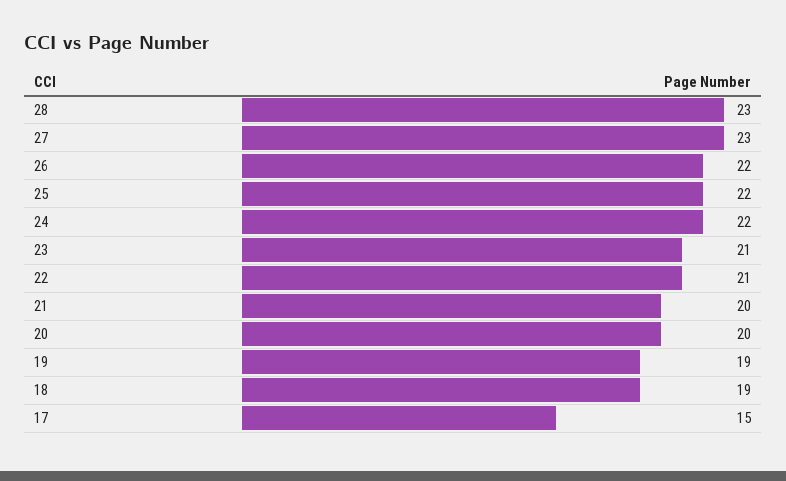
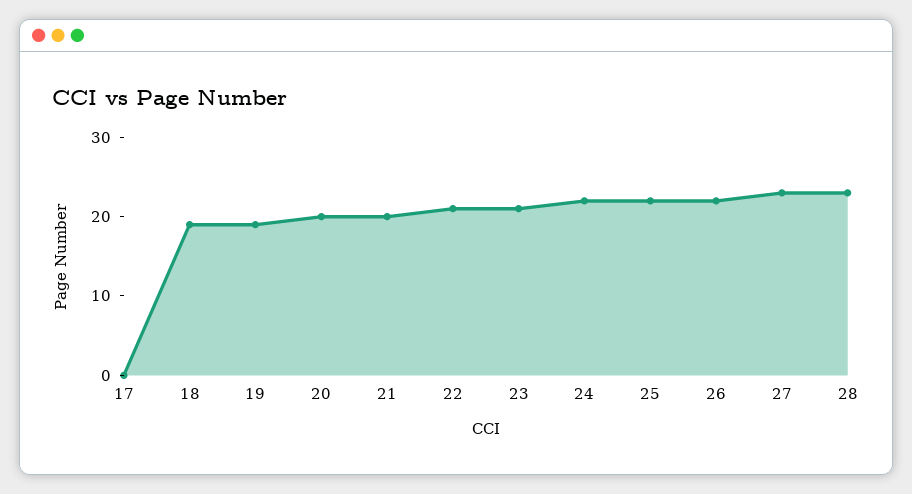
17: 15 -> 0

